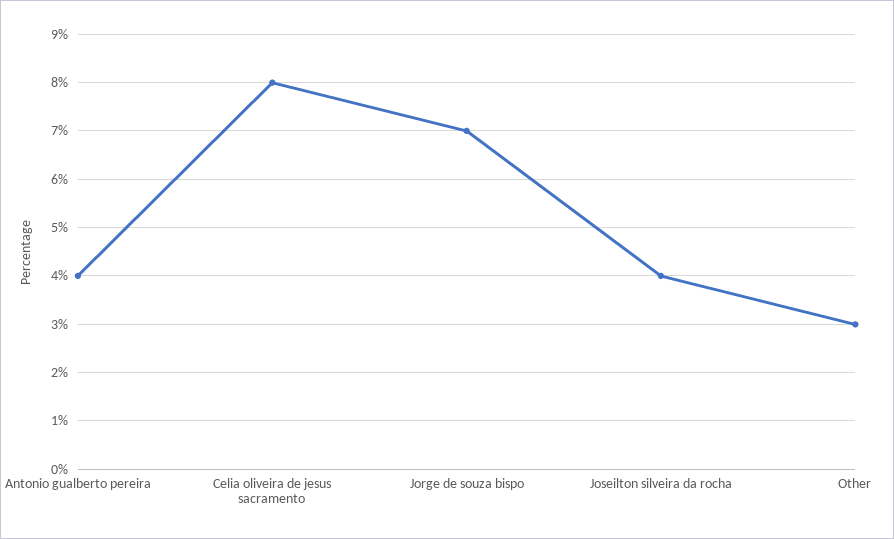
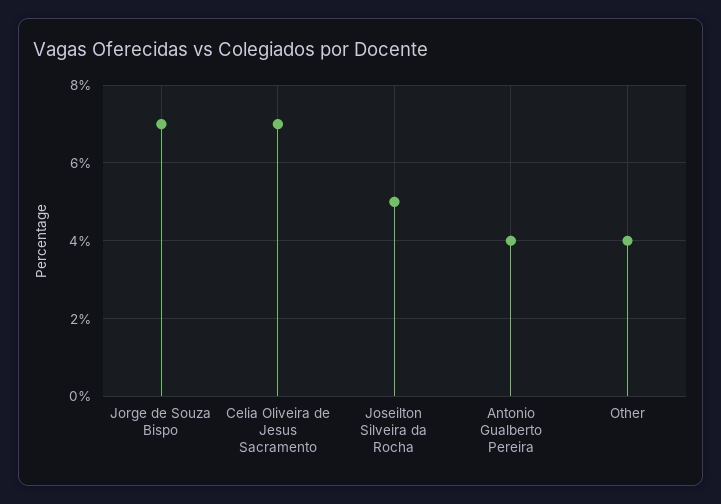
Celia oliveira de jesus sacramento: 8 -> 7
Joseilton silveira da rocha: 4 -> 5
Other: 3 -> 4

